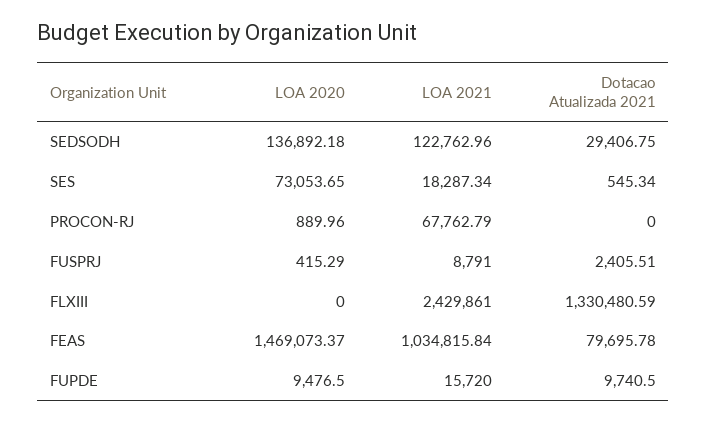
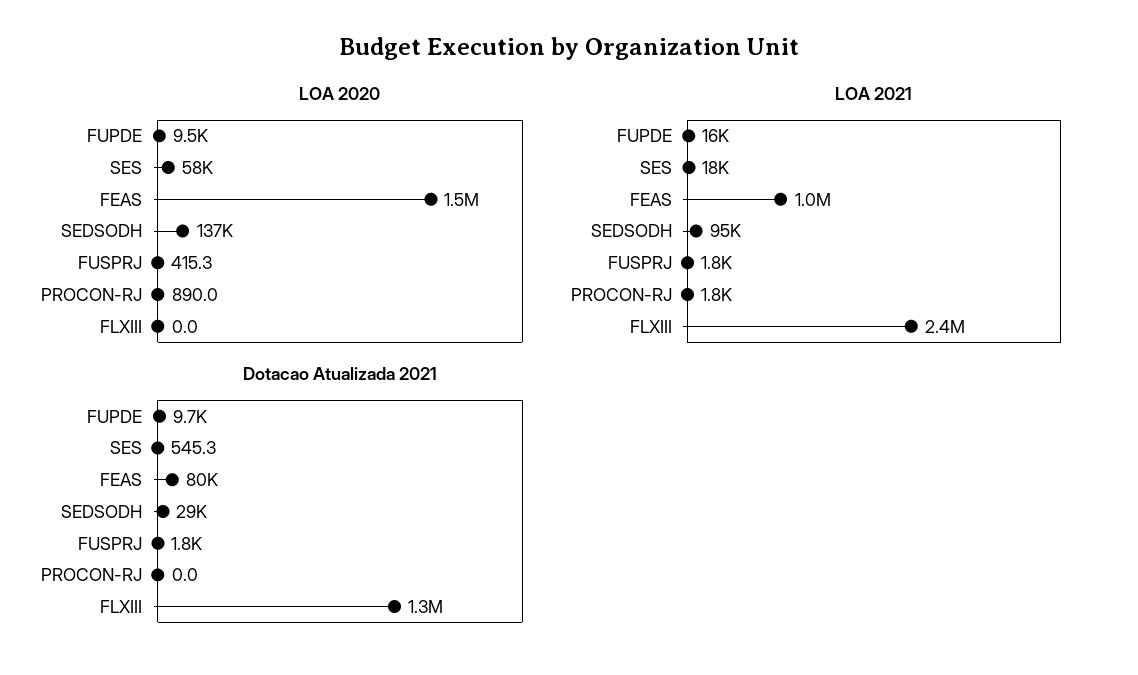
LOA 2021, SEDSODH: 122762.96 -> 95000
LOA 2020, SES: 73053.65 -> 58000
LOA 2021, PROCON-RJ: 67762.79 -> 1800
LOA 2021, FUSPRJ: 8791 -> 1800
Dotacao Atualizada 2021, FUSPRJ: 2405.51 -> 1800

